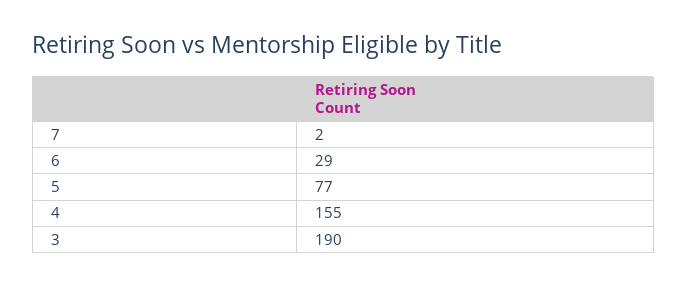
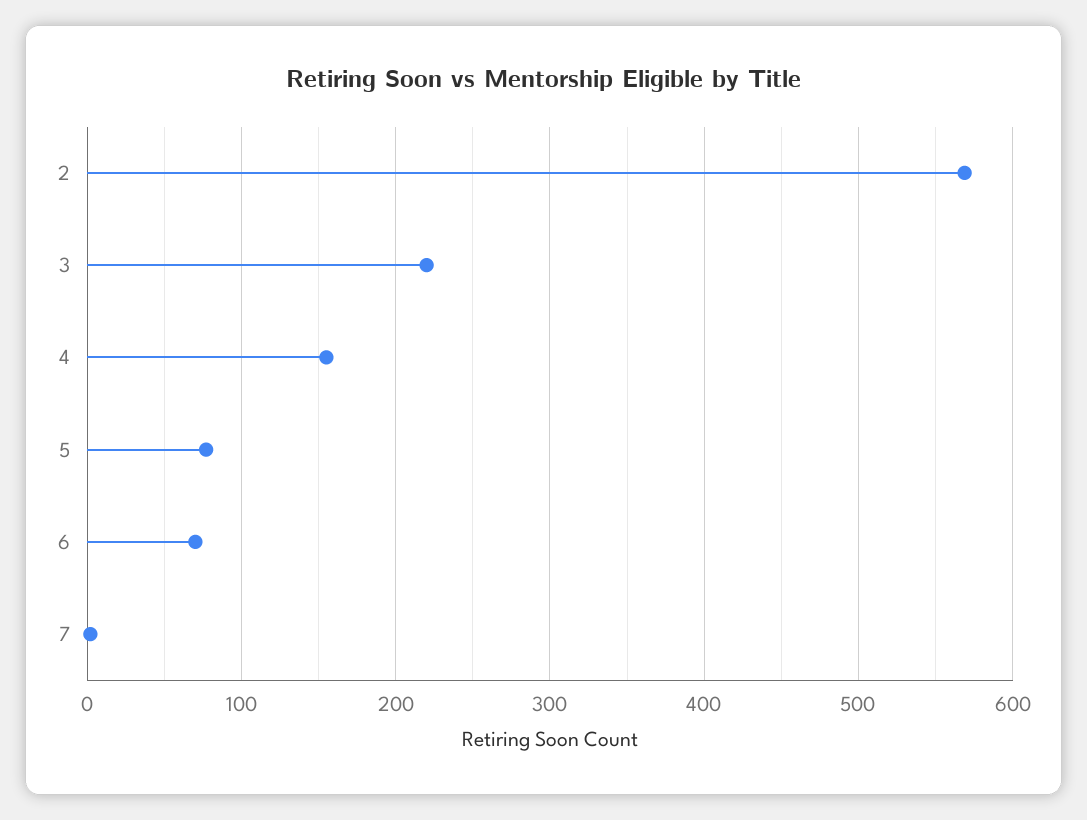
6: 29 -> 70
3: 190 -> 220
2: none -> 570

